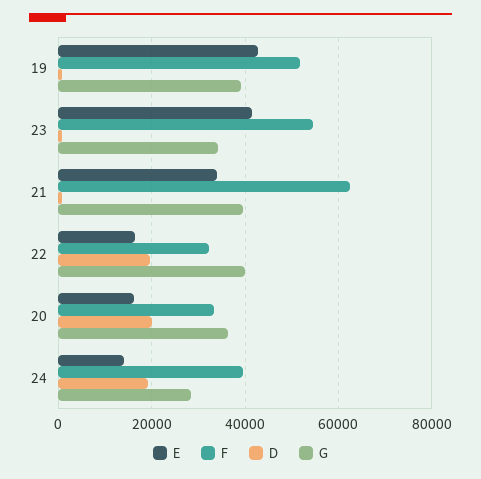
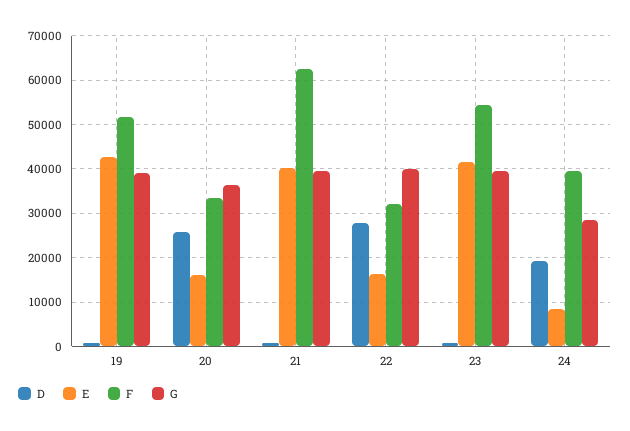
G, 23: 34000 -> 40000
E, 21: 34000 -> 40000
D, 22: 20000 -> 28000
D, 20: 20000 -> 26000
E, 24: 14000 -> 8000

